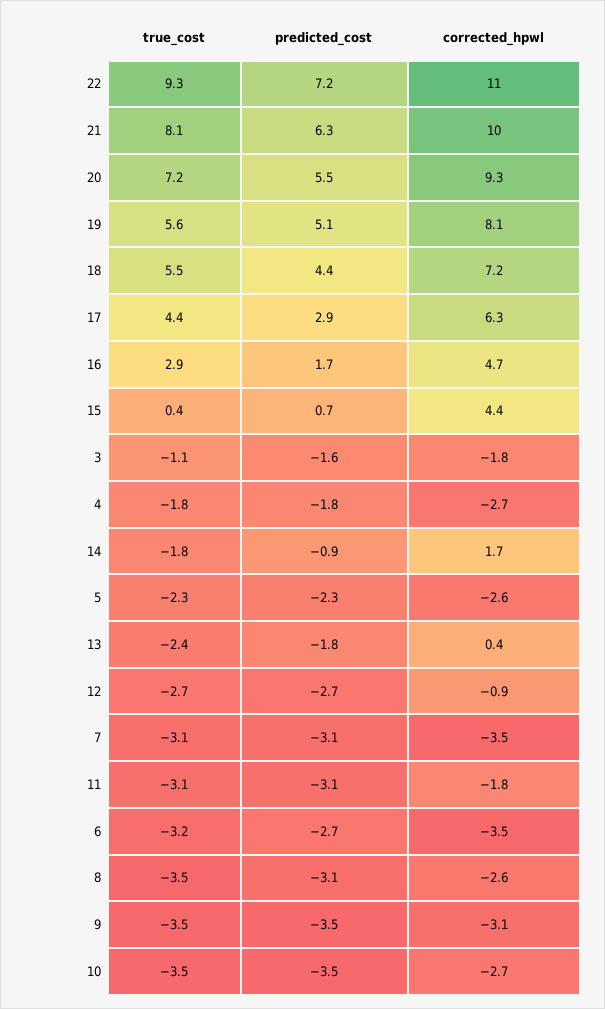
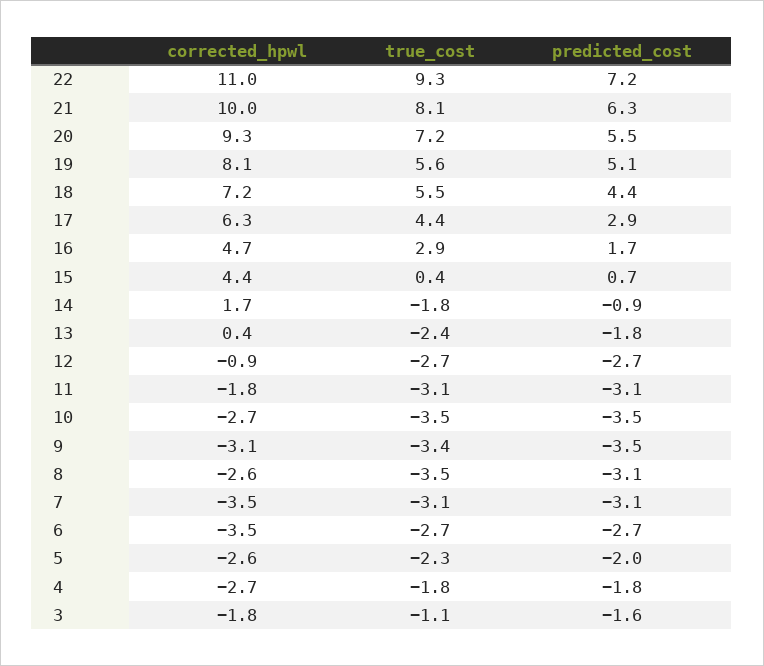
predicted_cost, 5: -2.3 -> -2
true_cost, 6: -3.2 -> -2.7
true_cost, 9: -3.5 -> -3.4

